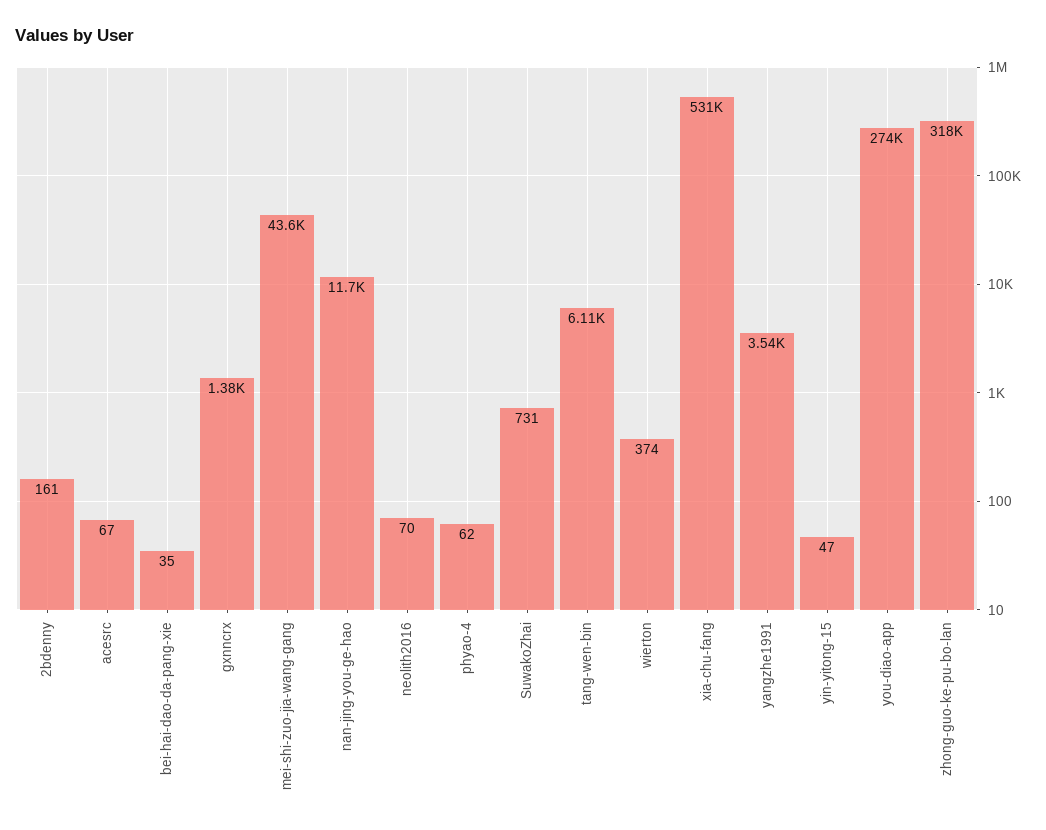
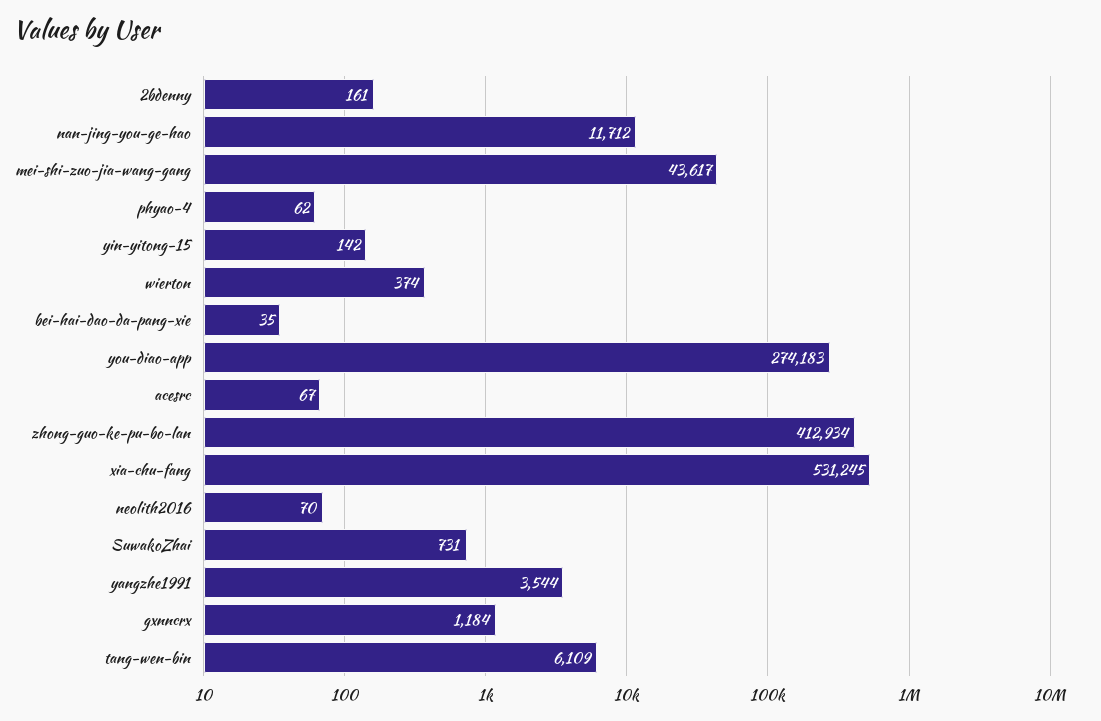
gxnncrx: 1380 -> 1184
yin-yitong-15: 47 -> 142
zhong-guo-ke-pu-bo-lan: 318000 -> 412934

